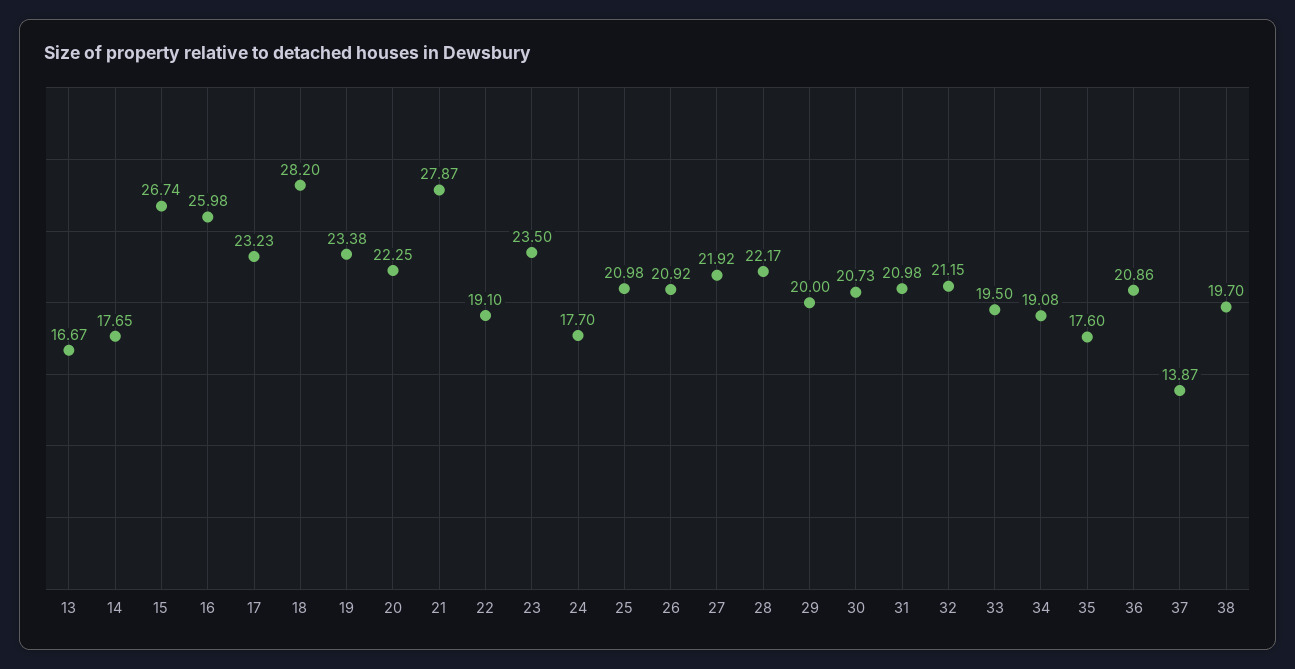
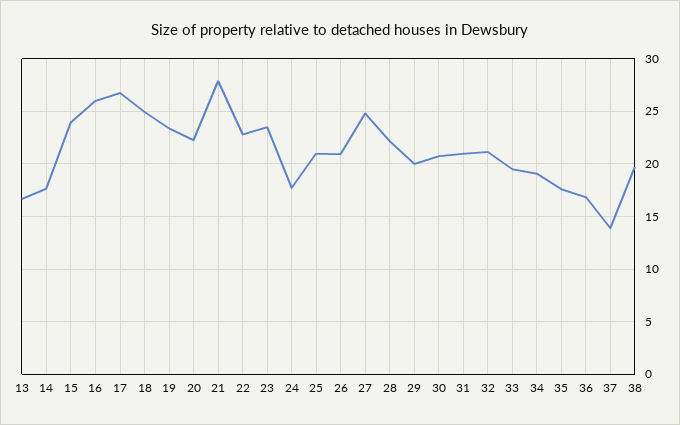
15: 26.74 -> 24
17: 23.23 -> 27
18: 28.2 -> 25
22: 19.1 -> 23
27: 21.92 -> 25
36: 20.86 -> 17

